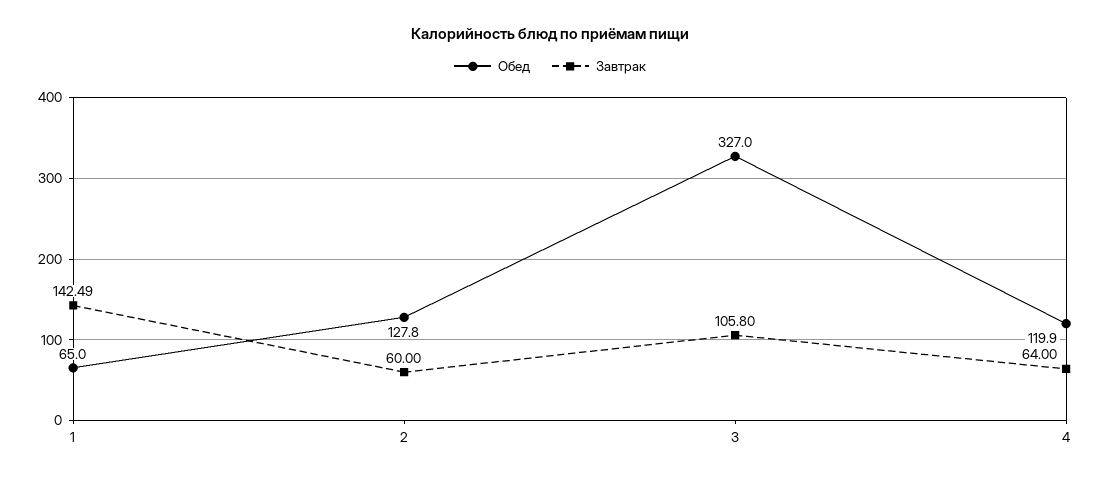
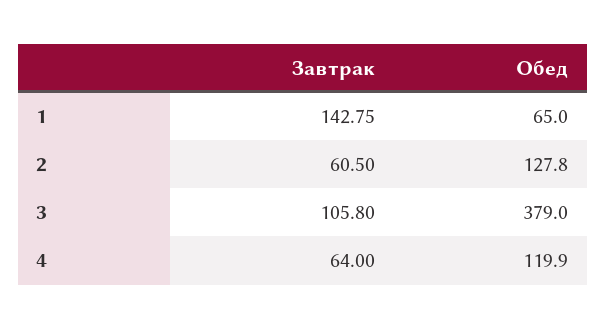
Завтрак, 1: 142.49 -> 142.75
Завтрак, 2: 60 -> 60.5
Обед, 3: 327 -> 379

